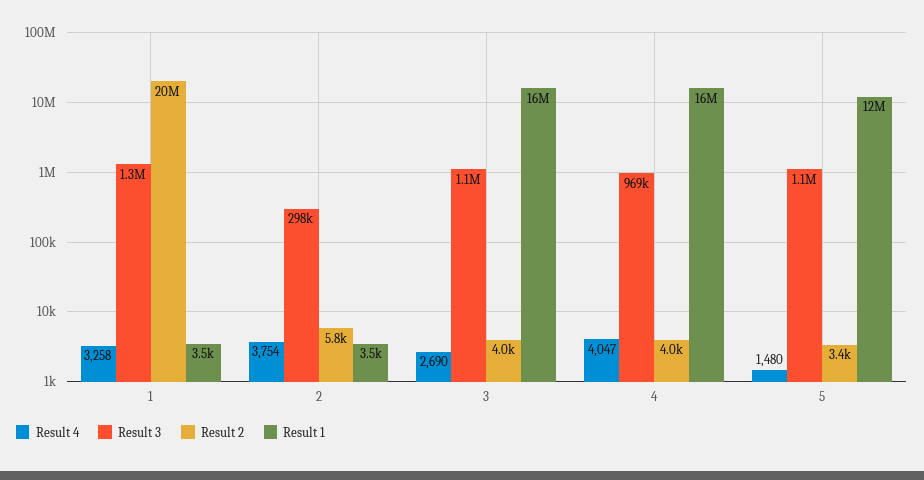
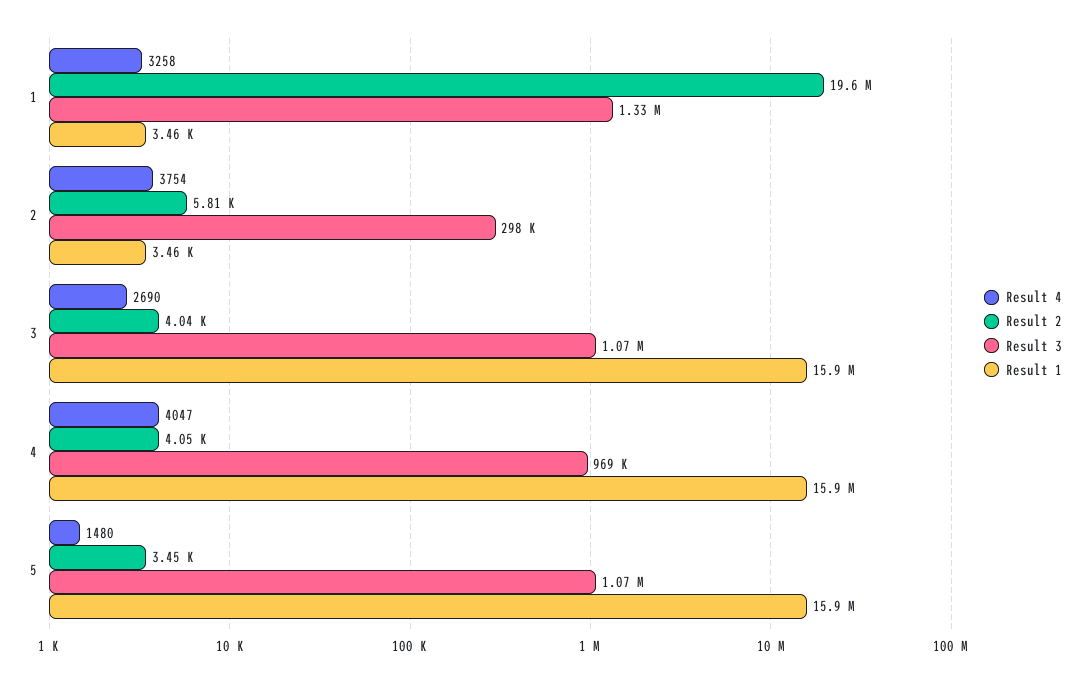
Result 1, 5: 12000000 -> 15900000

